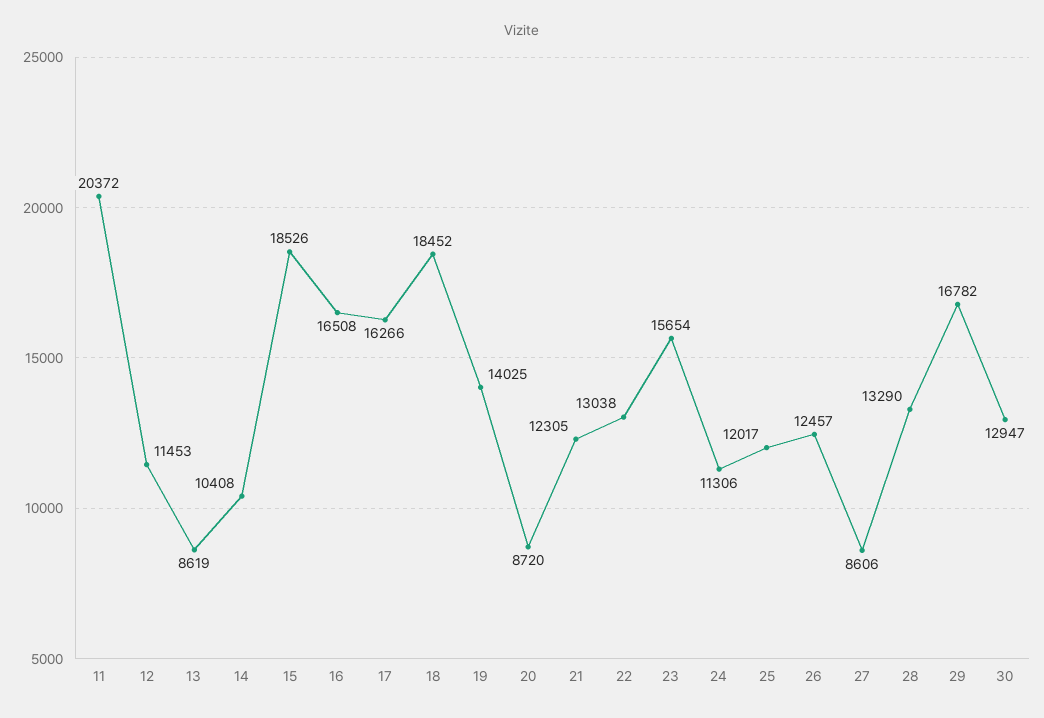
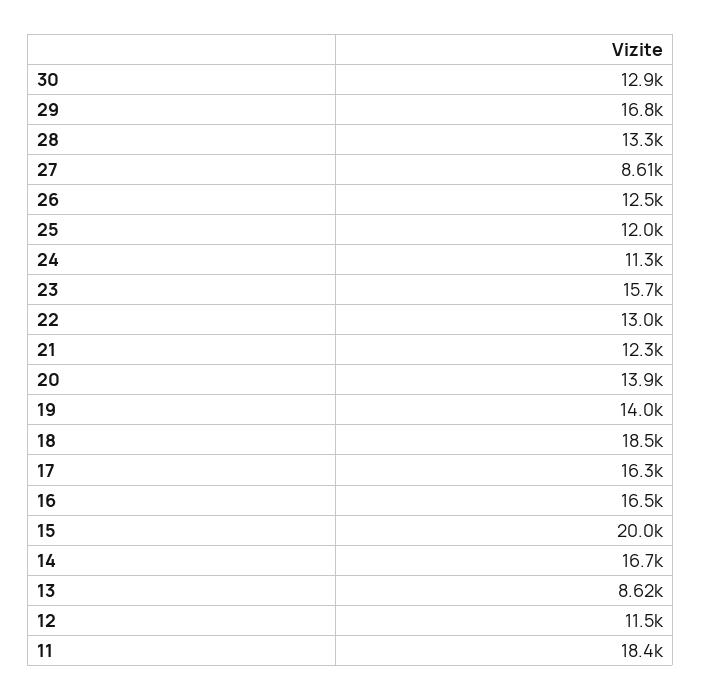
11: 20372 -> 18400
14: 10408 -> 16700
15: 18526 -> 20000
20: 8720 -> 13900

